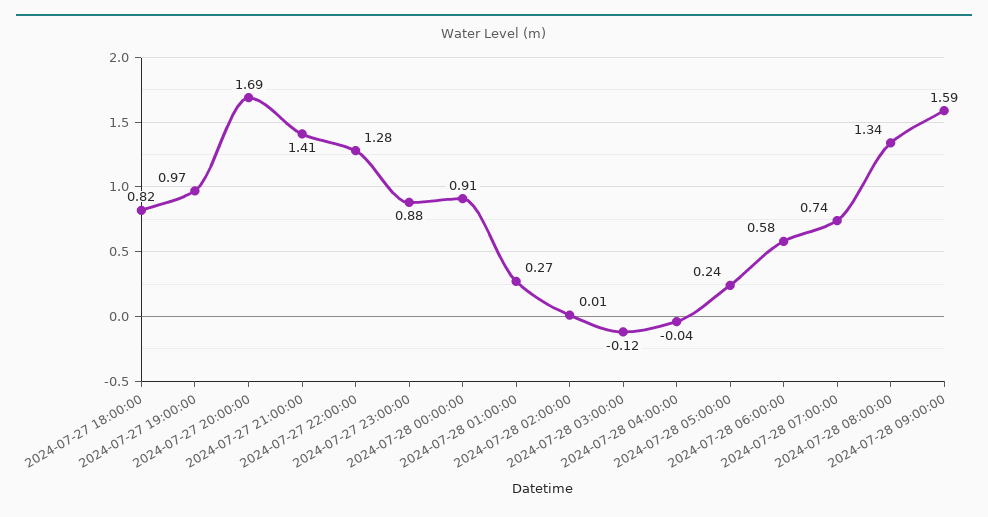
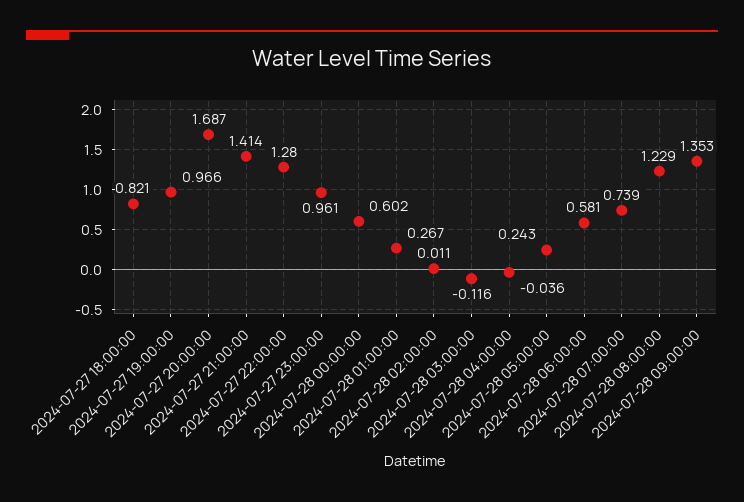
2024-07-27 23:00:00: 0.88 -> 0.961
2024-07-28 00:00:00: 0.91 -> 0.602
2024-07-28 08:00:00: 1.34 -> 1.229
2024-07-28 09:00:00: 1.59 -> 1.353

